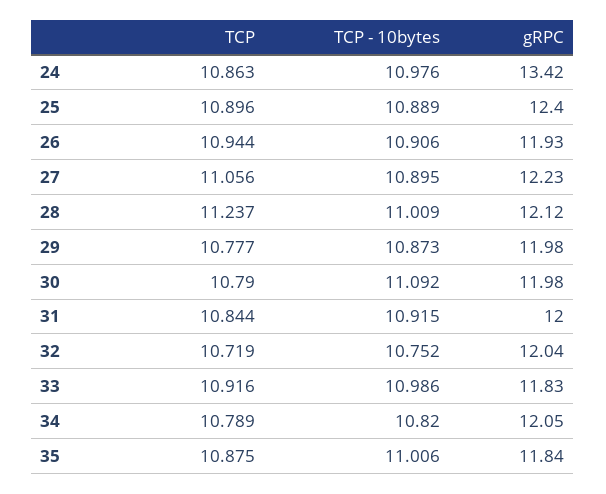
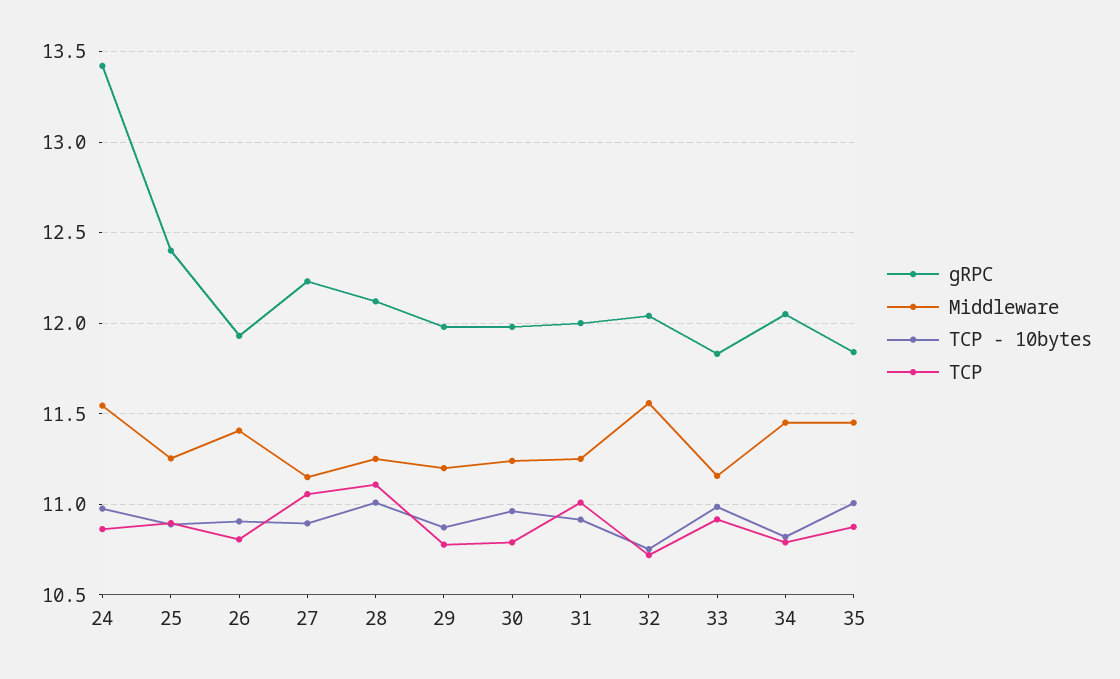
TCP, 26: 10.944 -> 10.8
TCP, 28: 11.237 -> 11.1
TCP - 10bytes, 30: 11.092 -> 10.95
TCP, 31: 10.844 -> 11
Middleware, 24: none -> 11.55
Middleware, 25: none -> 11.25
Middleware, 26: none -> 11.4
Middleware, 27: none -> 11.15
Middleware, 28: none -> 11.25
Middleware, 29: none -> 11.2
Middleware, 30: none -> 11.25
Middleware, 31: none -> 11.25
Middleware, 32: none -> 11.55
Middleware, 33: none -> 11.15
Middleware, 34: none -> 11.45
Middleware, 35: none -> 11.45

